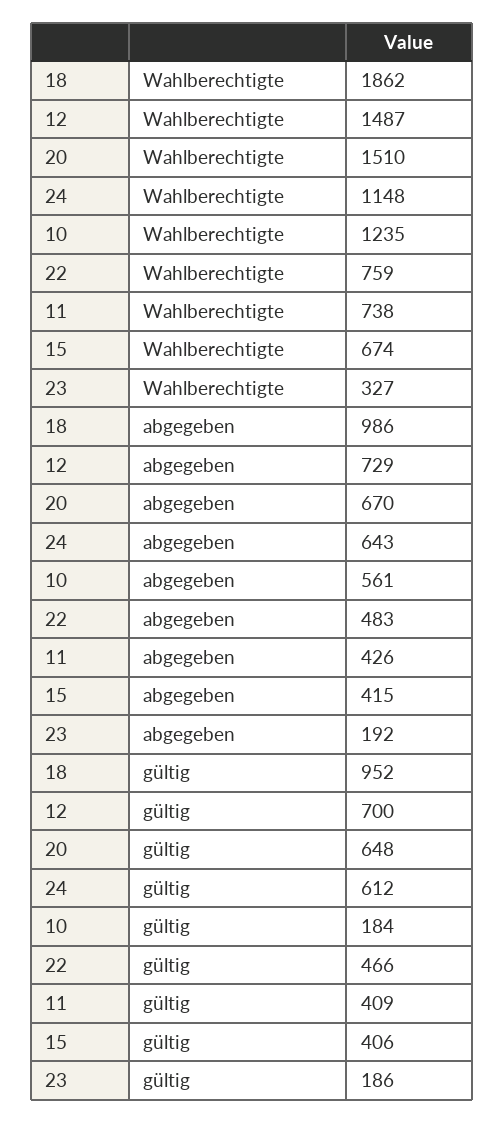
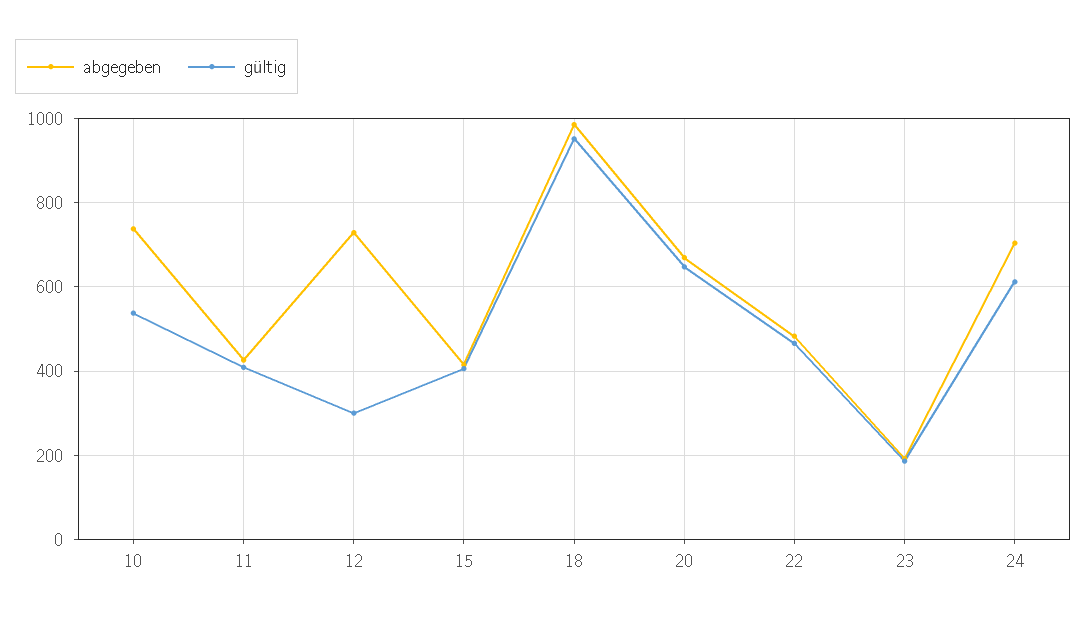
Wahlberechtigte, 18: 1862 -> none
Wahlberechtigte, 12: 1487 -> none
Wahlberechtigte, 20: 1510 -> none
Wahlberechtigte, 24: 1148 -> none
Wahlberechtigte, 10: 1235 -> none
Wahlberechtigte, 22: 759 -> none
Wahlberechtigte, 11: 738 -> none
Wahlberechtigte, 15: 674 -> none
Wahlberechtigte, 23: 327 -> none
abgegeben, 24: 643 -> 700
abgegeben, 10: 561 -> 740
gültig, 12: 700 -> 300
gültig, 10: 184 -> 540

